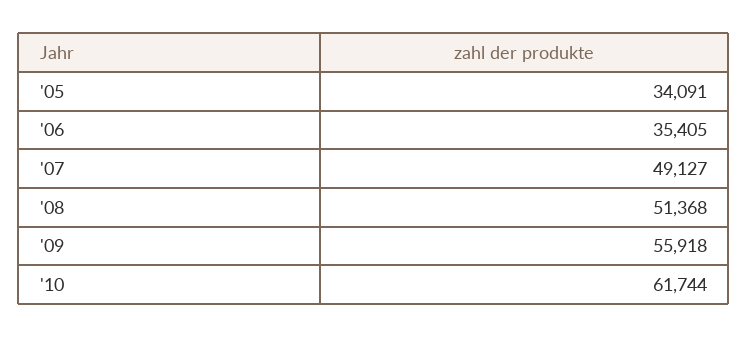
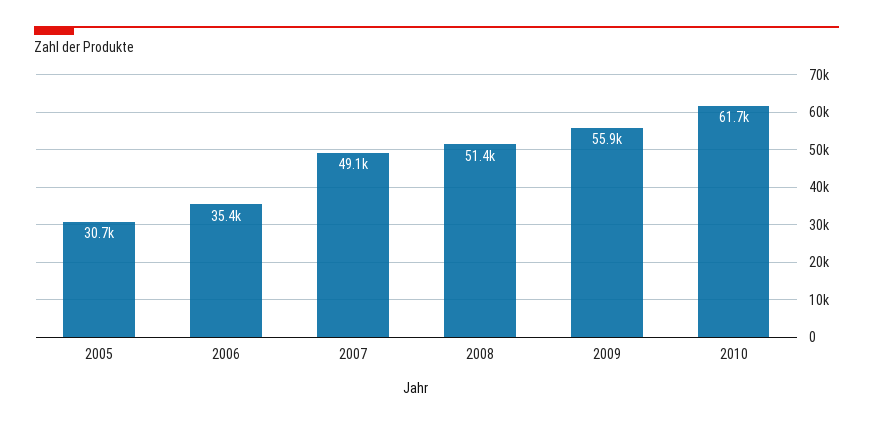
'05: 34091 -> 30700

